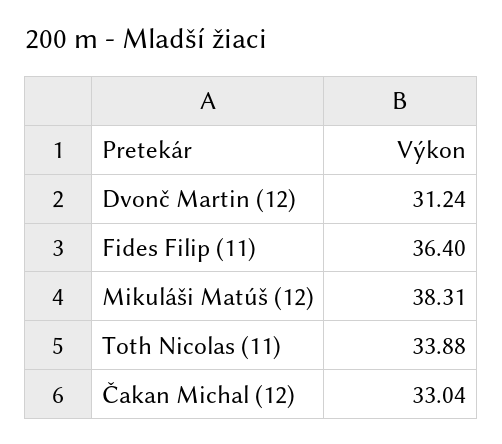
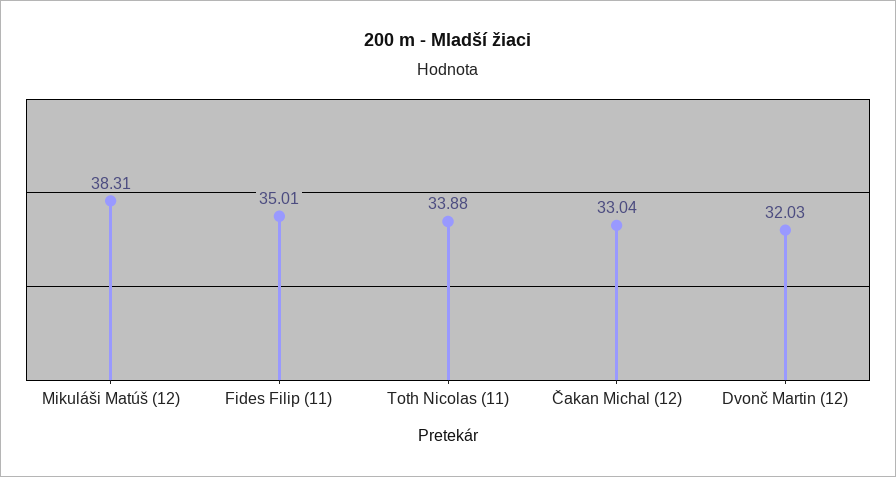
Dvonč Martin (12): 31.24 -> 32.03
Fides Filip (11): 36.4 -> 35.01

